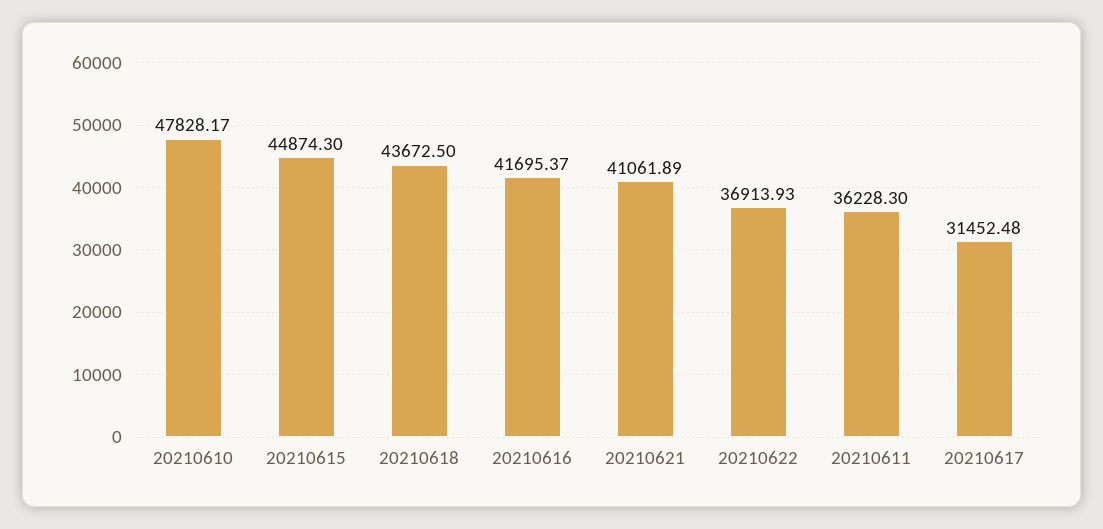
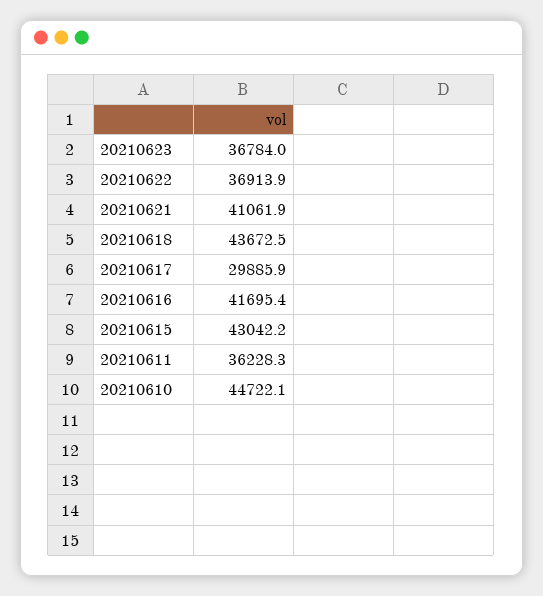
20210610: 47828.17 -> 44722.1
20210615: 44874.3 -> 43042.2
20210617: 31452.48 -> 29885.9
20210623: none -> 36784

